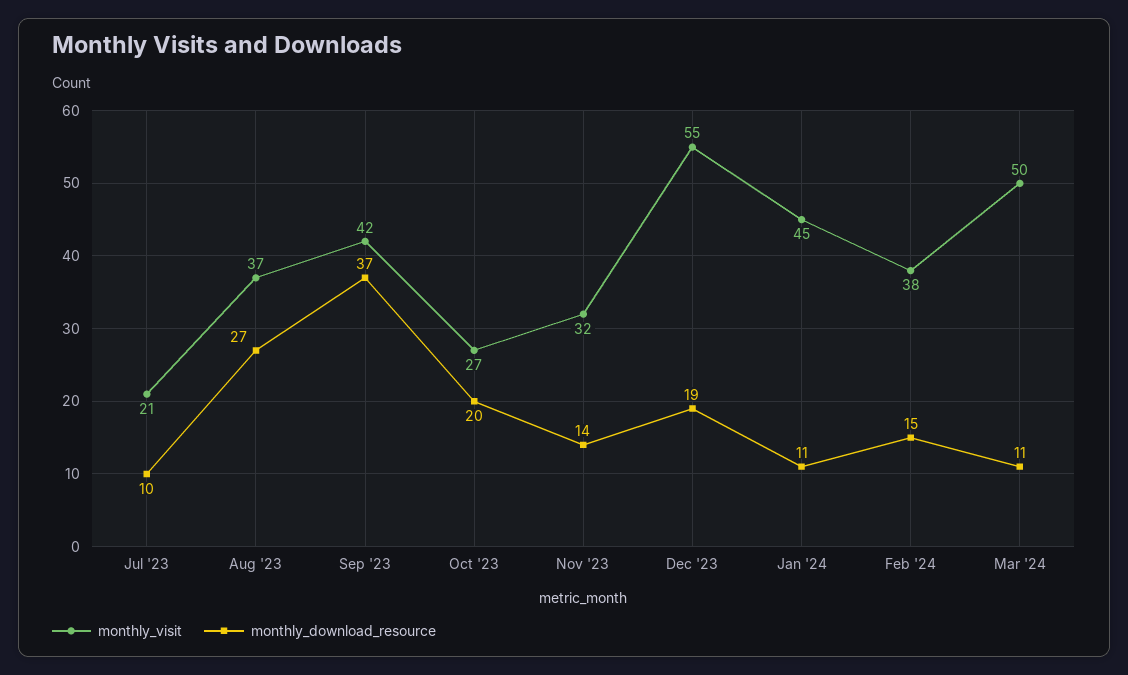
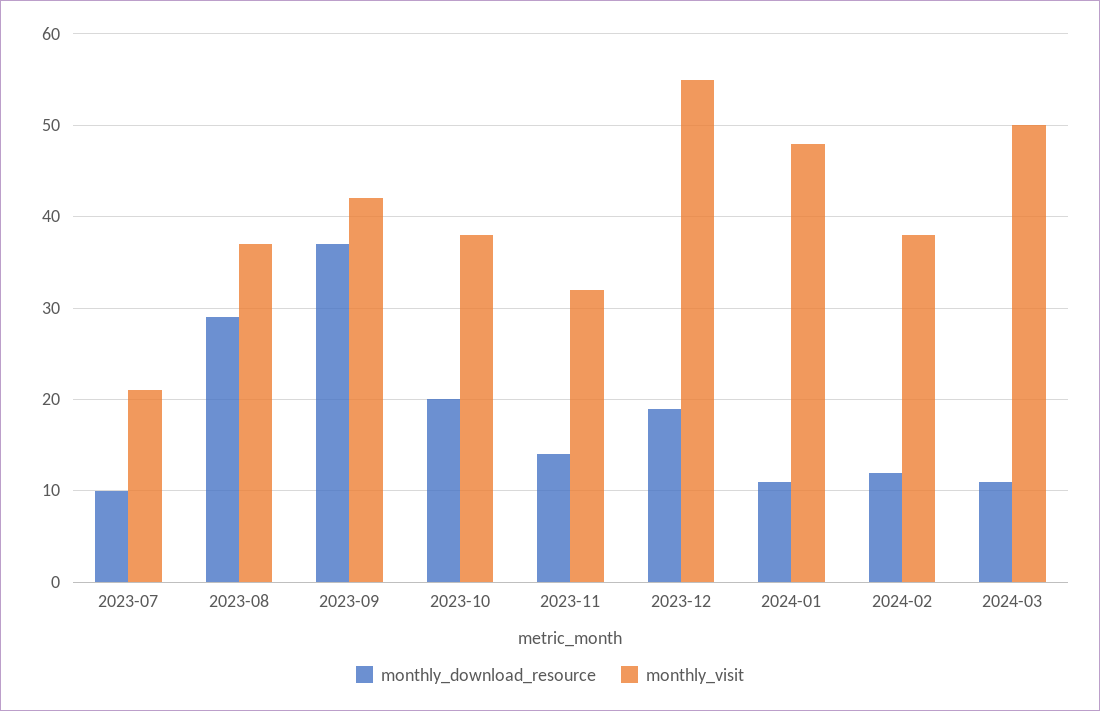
monthly_download_resource, Aug '23: 27 -> 29
monthly_visit, Oct '23: 27 -> 38
monthly_visit, Jan '24: 45 -> 48
monthly_download_resource, Feb '24: 15 -> 12

